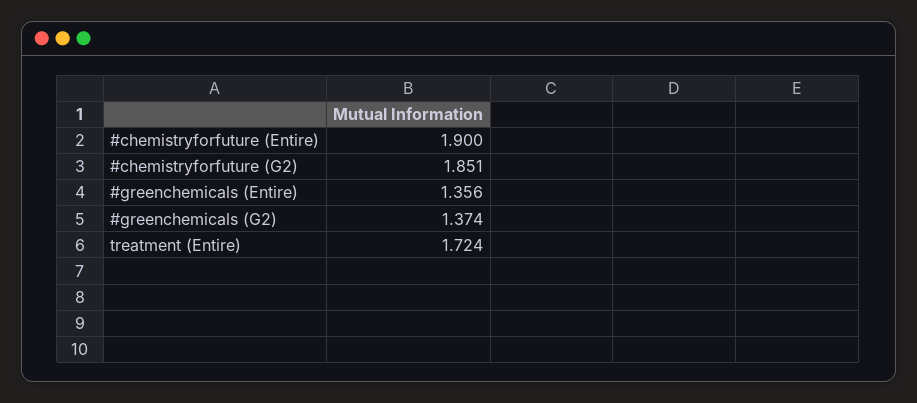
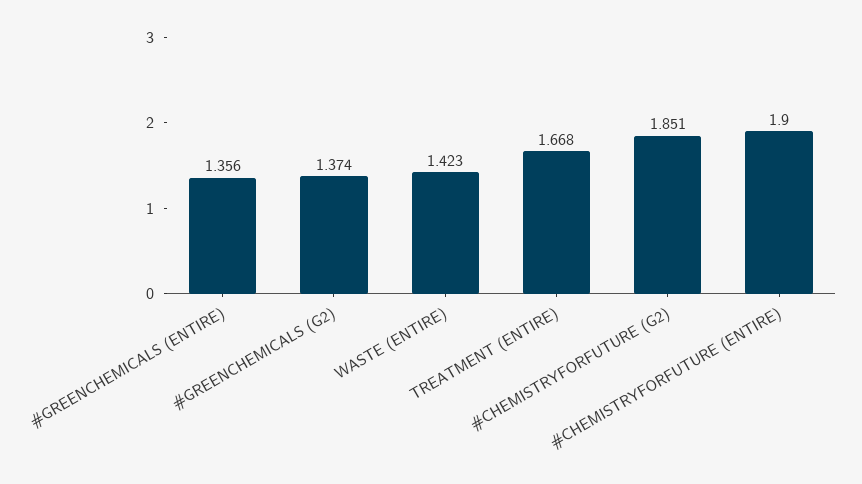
treatment (Entire): 1.724 -> 1.668
WASTE (ENTIRE): none -> 1.423

